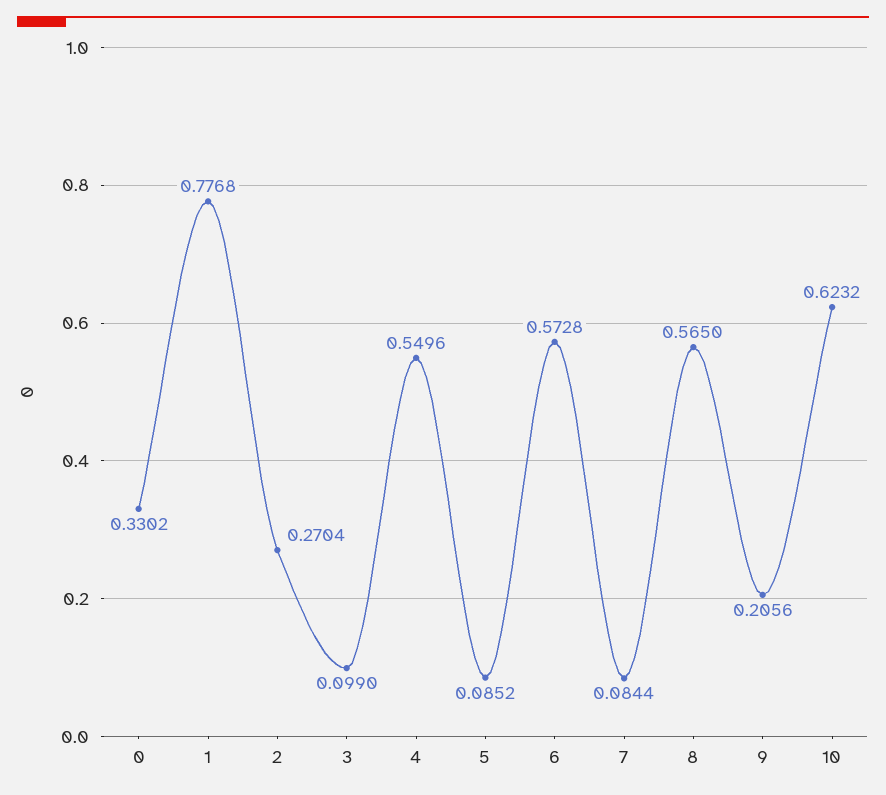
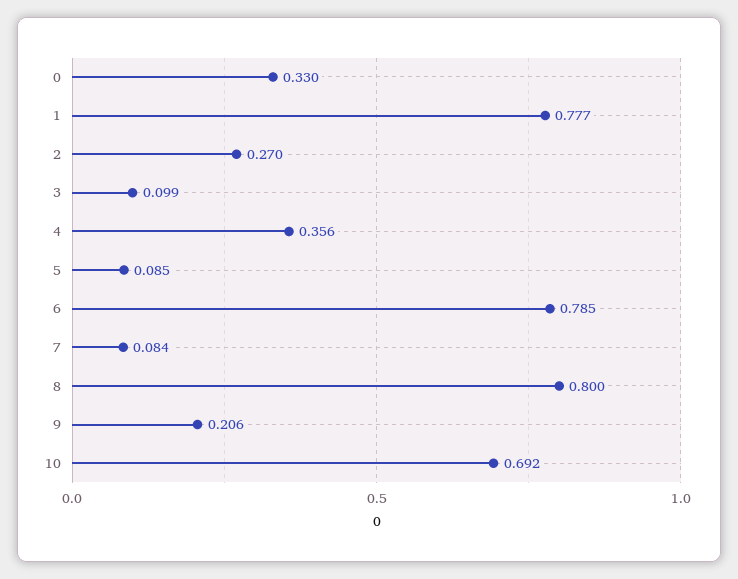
4: 0.5496 -> 0.356
6: 0.5728 -> 0.785
8: 0.565 -> 0.8
10: 0.6232 -> 0.692

